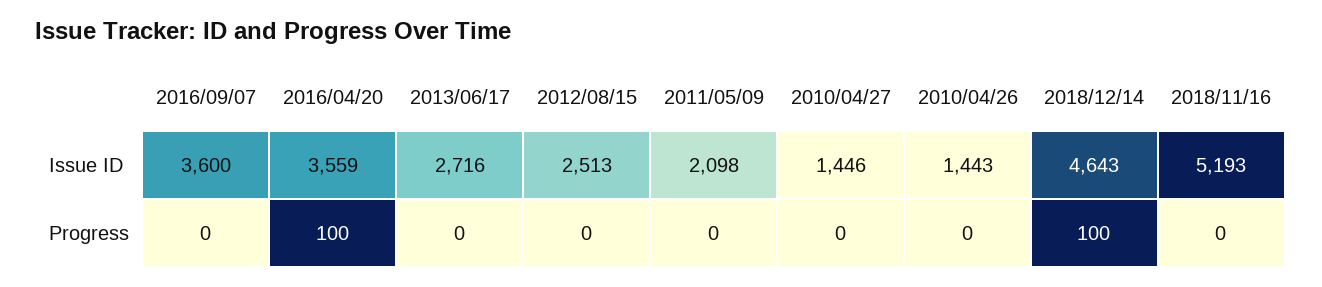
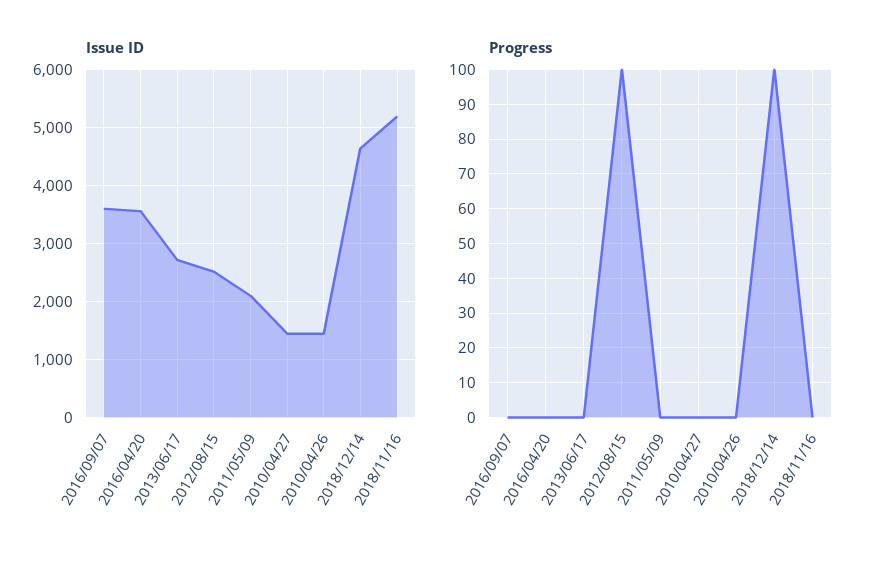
Progress, 2016/04/20: 100 -> 0
Progress, 2012/08/15: 0 -> 100

